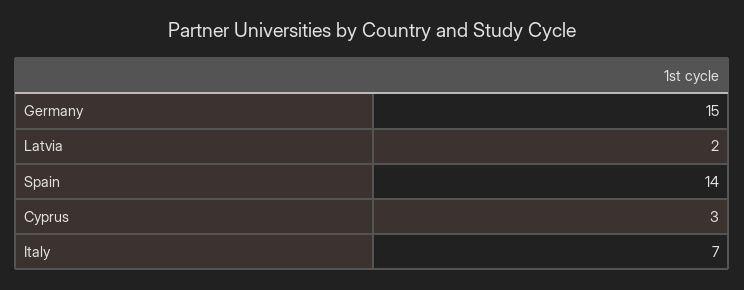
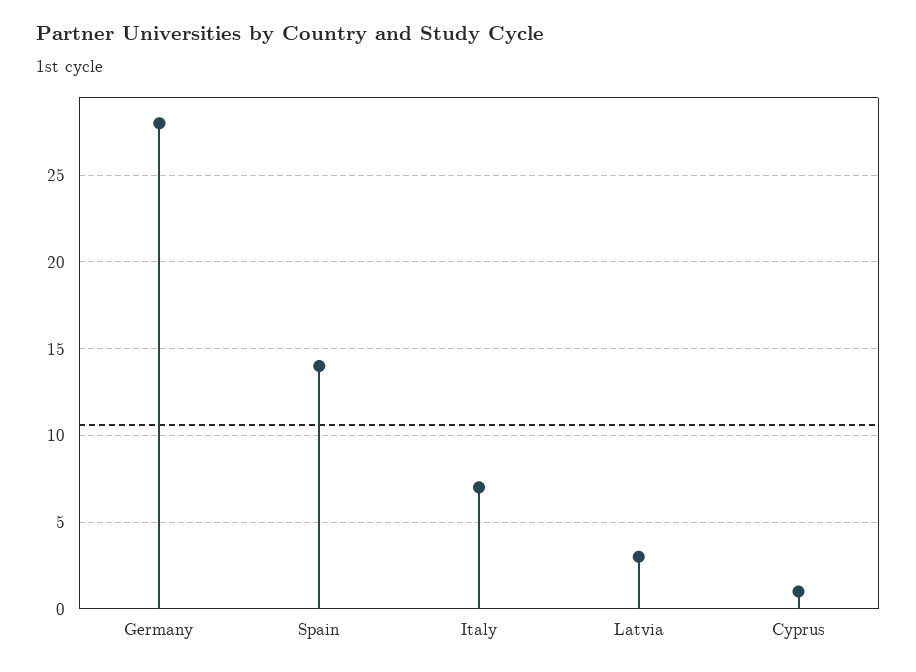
Germany: 15 -> 28
Latvia: 2 -> 3
Cyprus: 3 -> 1

